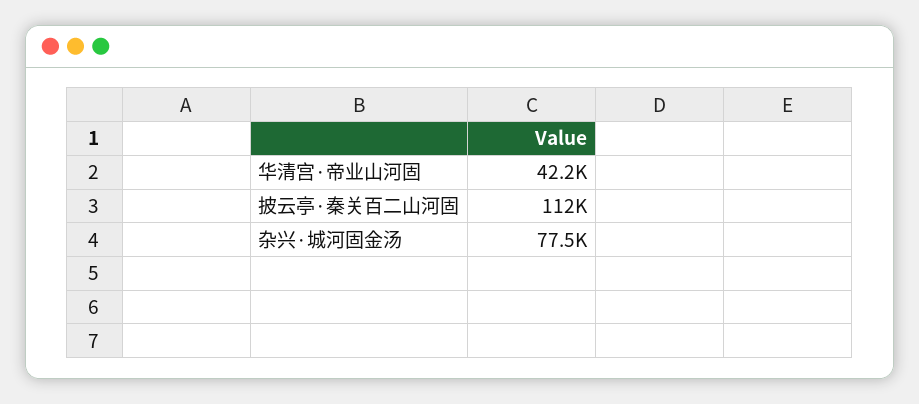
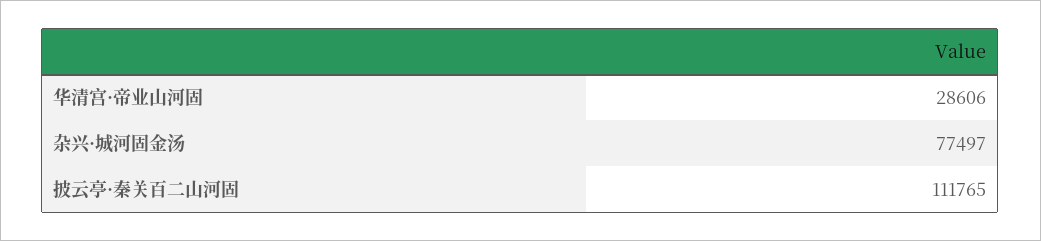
华清宫·帝业山河固: 42200 -> 28606

